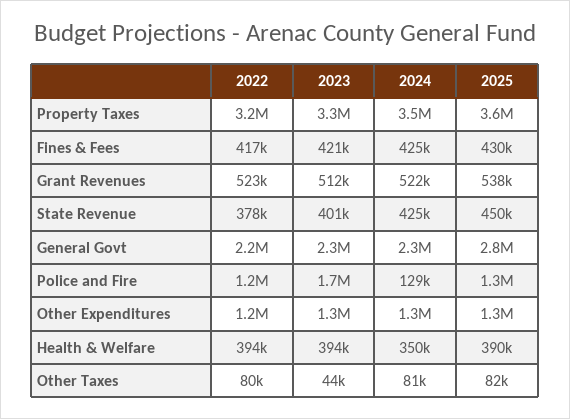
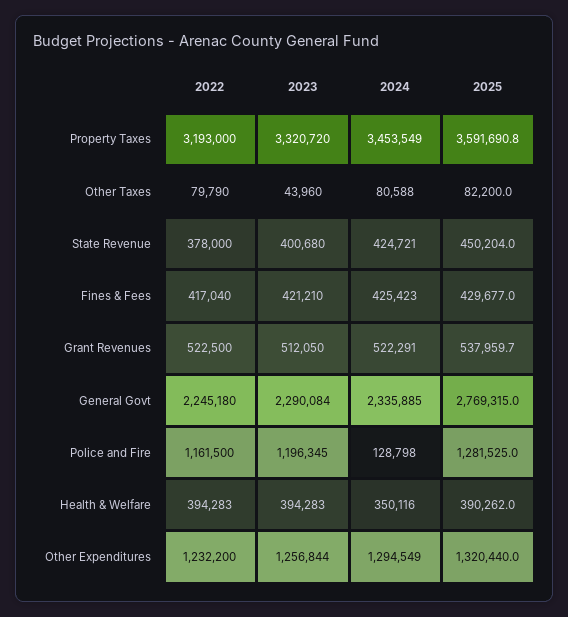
2023, Police and Fire: 1700000 -> 1196345

